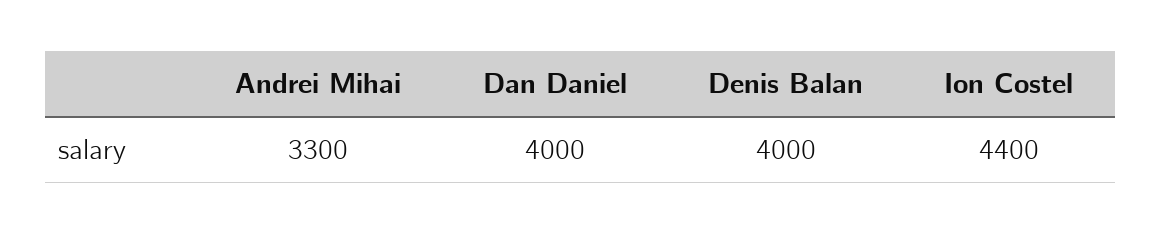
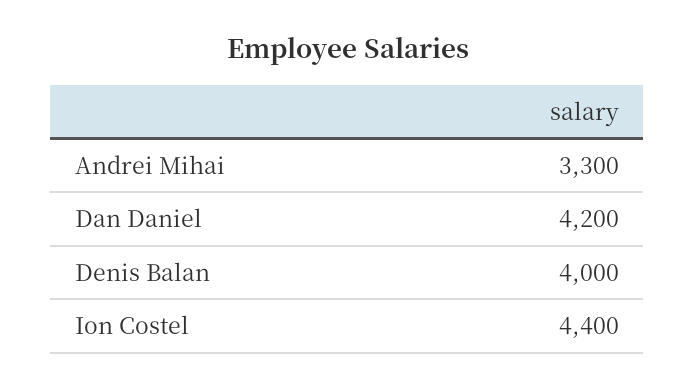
Dan Daniel: 4000 -> 4200

